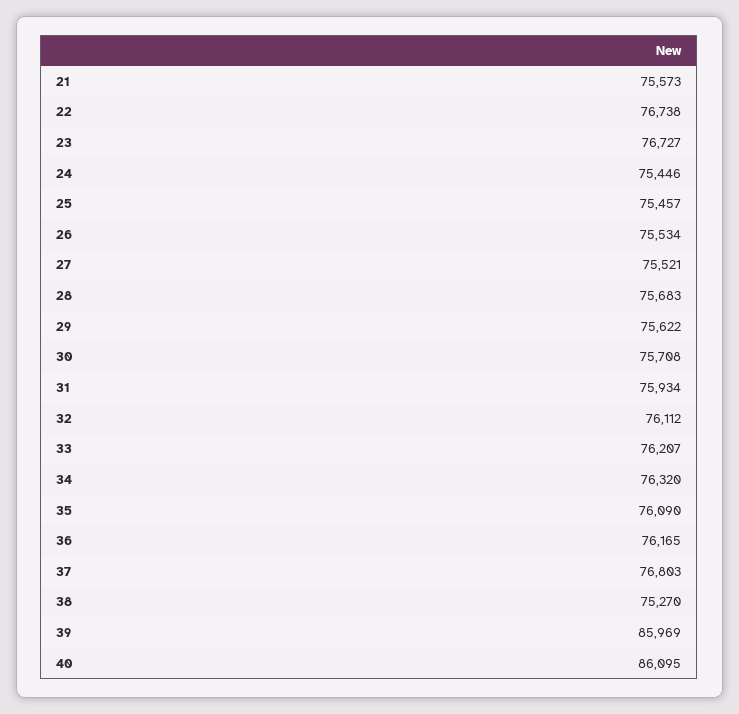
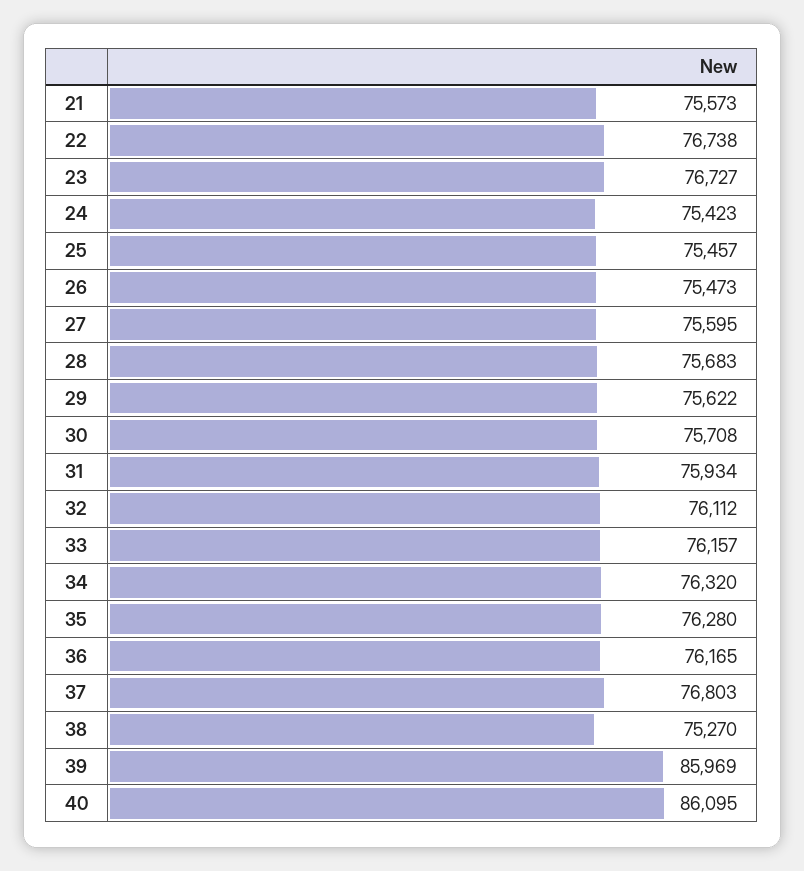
24: 75446 -> 75423
26: 75534 -> 75473
27: 75521 -> 75595
33: 76207 -> 76157
35: 76090 -> 76280

